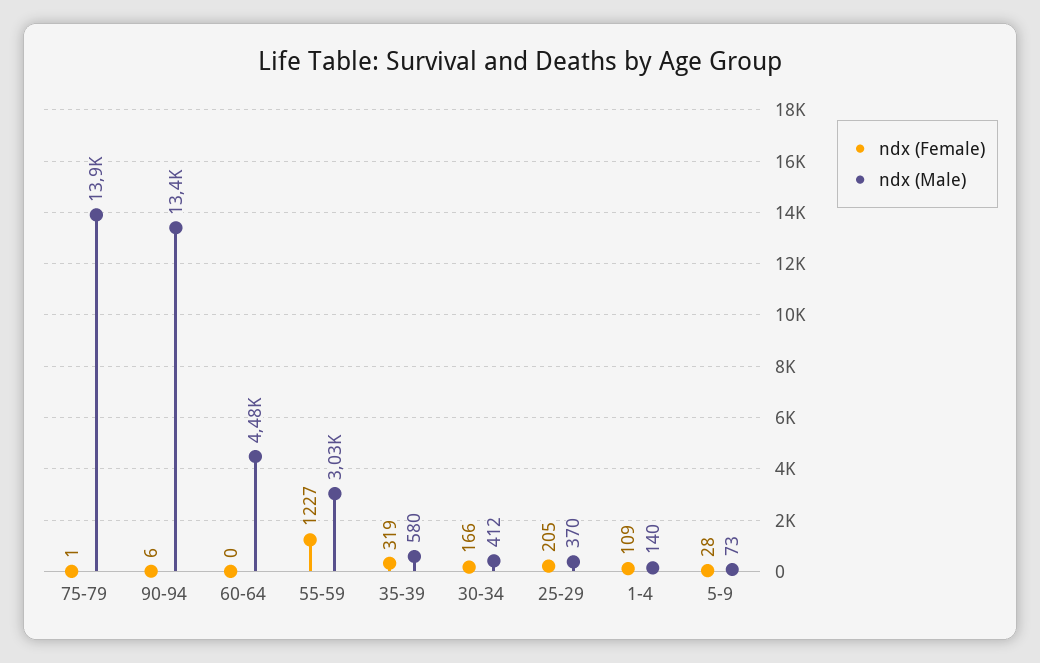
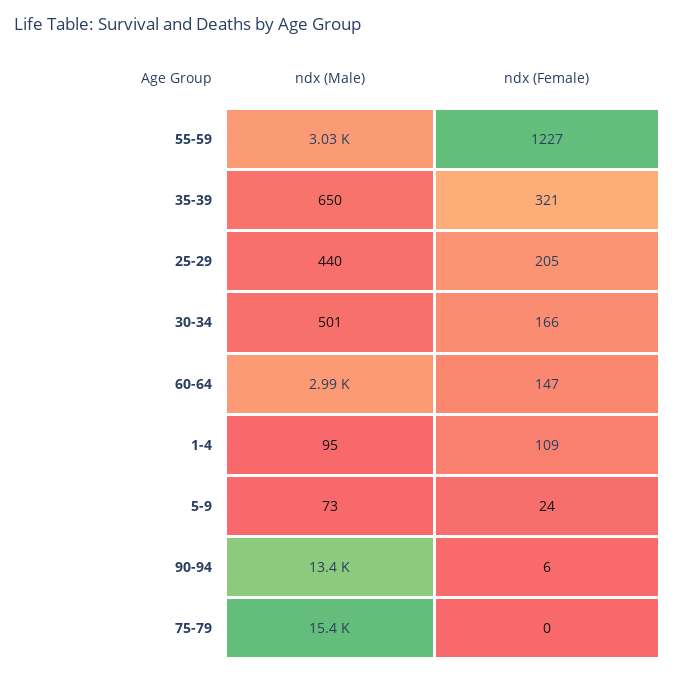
ndx (Female), 75-79: 1 -> 0
ndx (Male), 75-79: 13900 -> 15400
ndx (Female), 60-64: 0 -> 147
ndx (Male), 60-64: 4480 -> 2990
ndx (Female), 35-39: 319 -> 321
ndx (Male), 35-39: 580 -> 650
ndx (Male), 30-34: 412 -> 501
ndx (Male), 25-29: 370 -> 440
ndx (Male), 1-4: 140 -> 95
ndx (Female), 5-9: 28 -> 24

